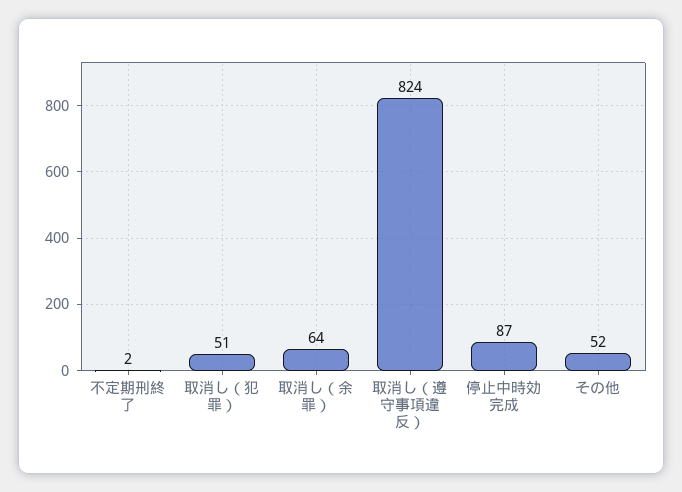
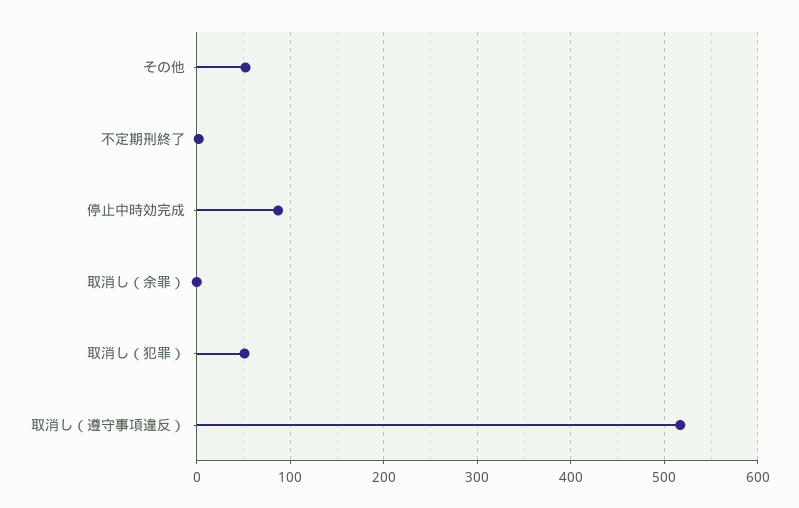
取消し（余罪）: 64 -> 0
取消し（遵守事項違反）: 824 -> 520

